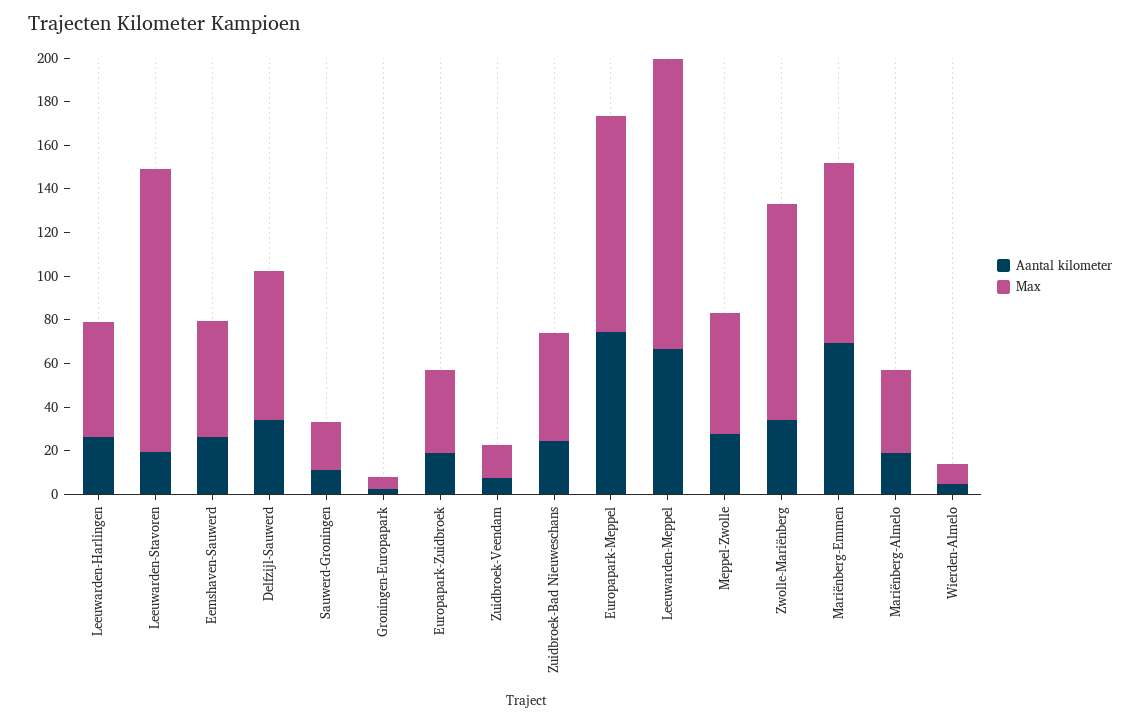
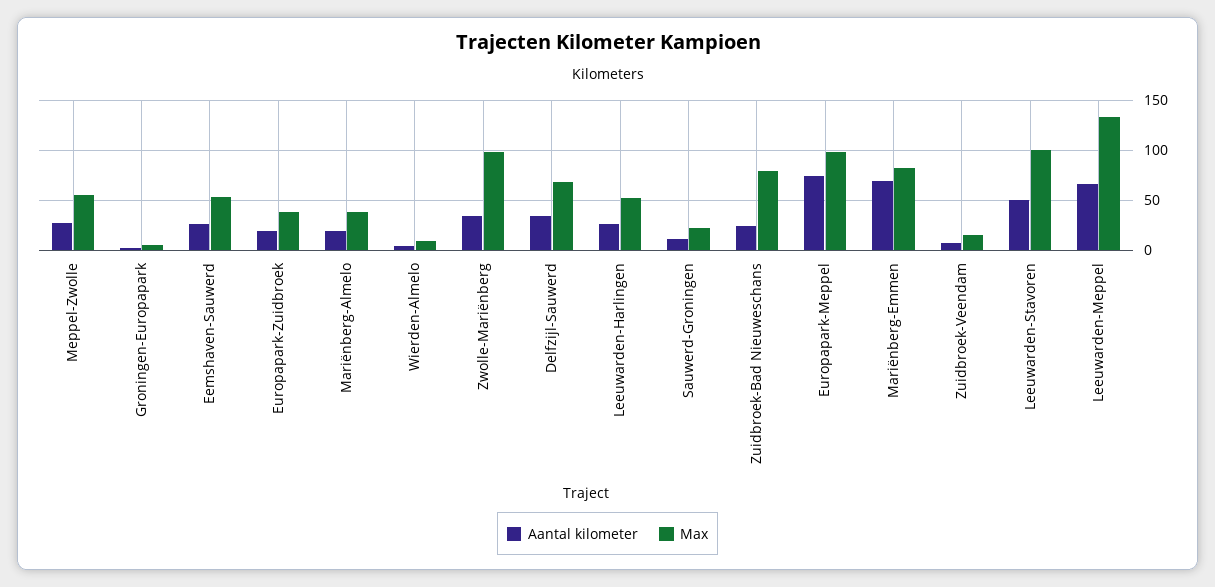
Aantal kilometer, Leeuwarden-Stavoren: 20 -> 50
Max, Leeuwarden-Stavoren: 130 -> 100
Max, Zuidbroek-Bad Nieuweschans: 50 -> 80

